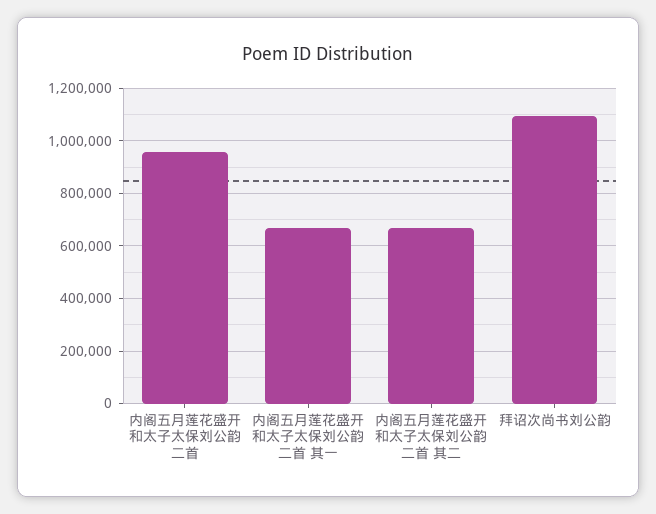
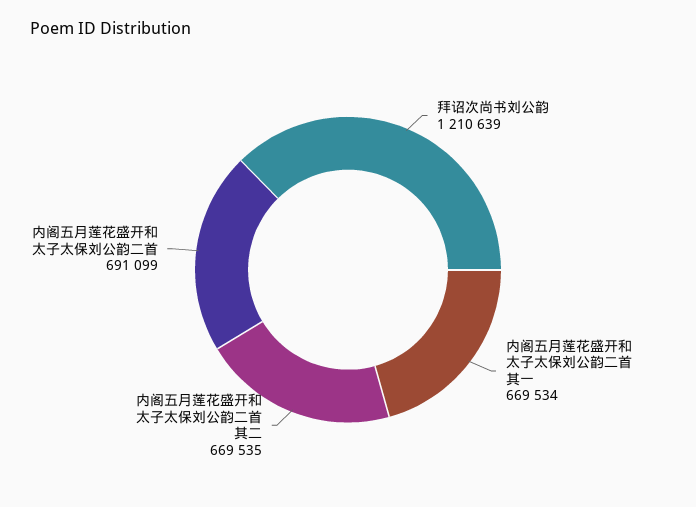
内阁五月莲花盛开和太子太保刘公韵二首: 950000 -> 691099
拜诏次尚书刘公韵: 1100000 -> 1210639

